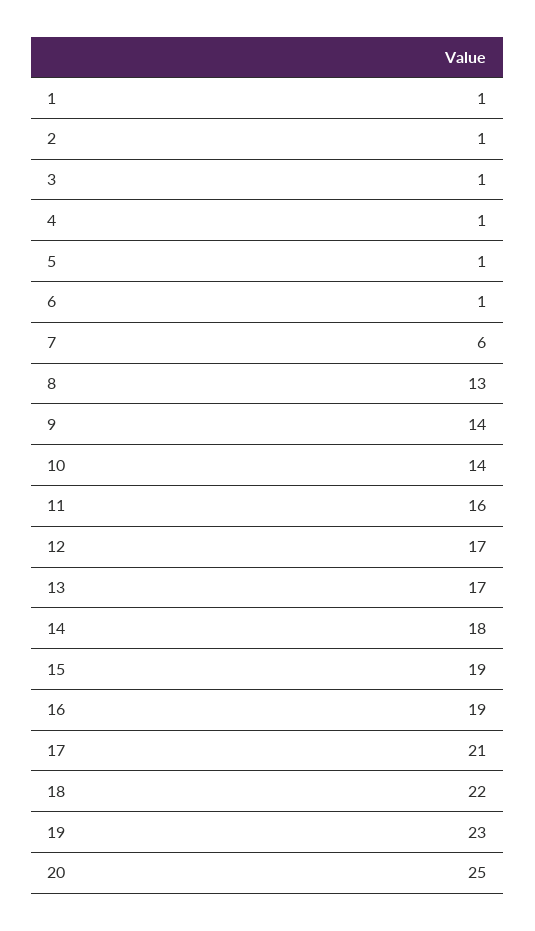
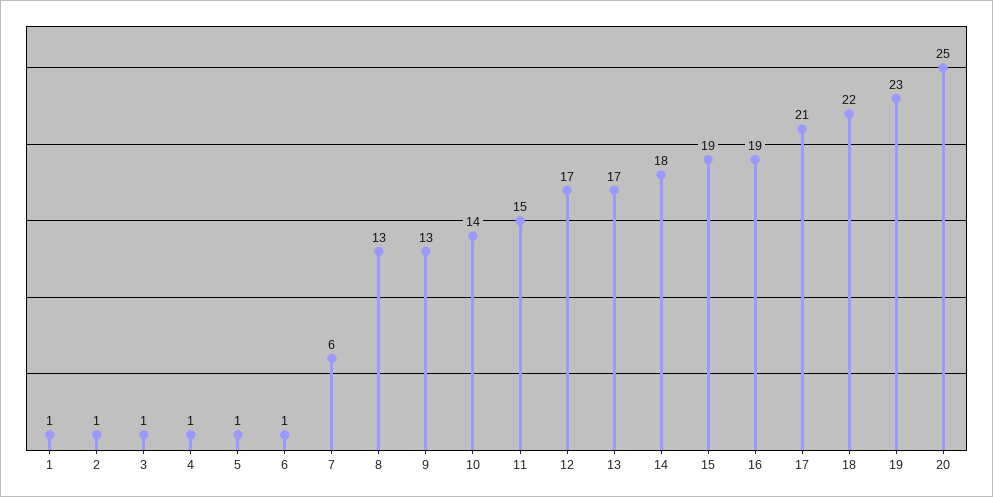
9: 14 -> 13
11: 16 -> 15

